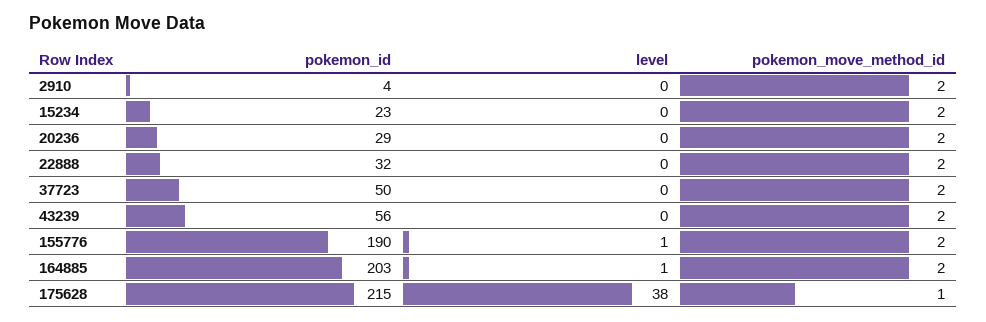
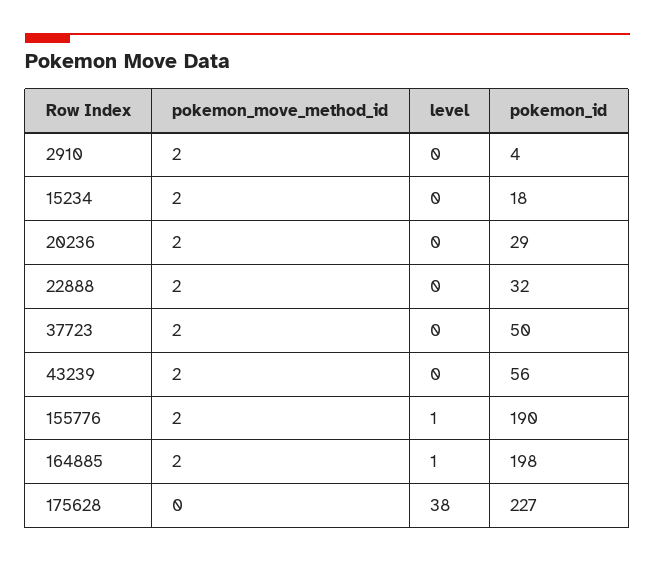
pokemon_id, 15234: 23 -> 18
pokemon_id, 164885: 203 -> 198
pokemon_id, 175628: 215 -> 227
pokemon_move_method_id, 175628: 1 -> 0

